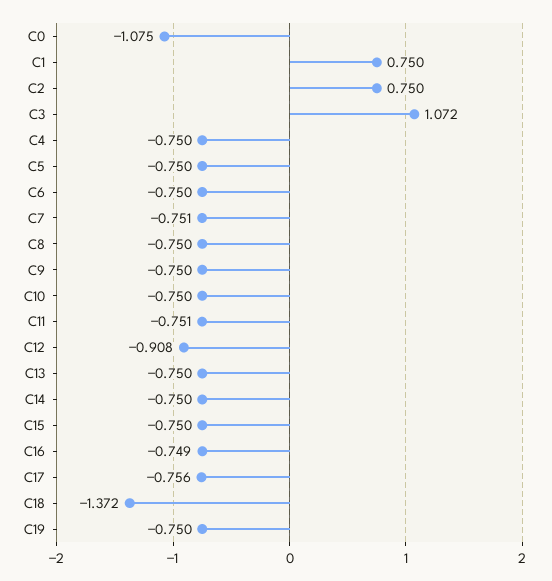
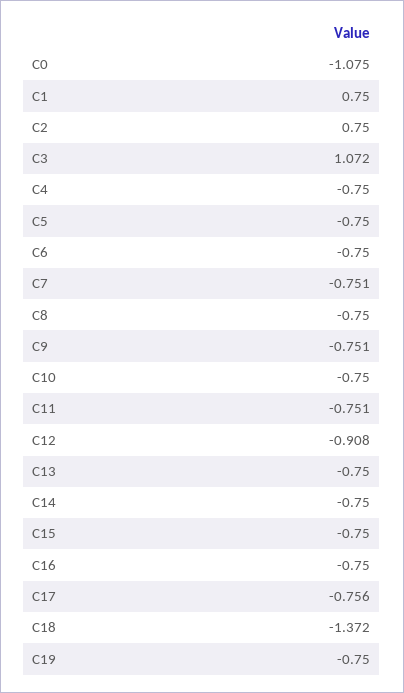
C9: -0.75 -> -0.751
C16: -0.749 -> -0.75

